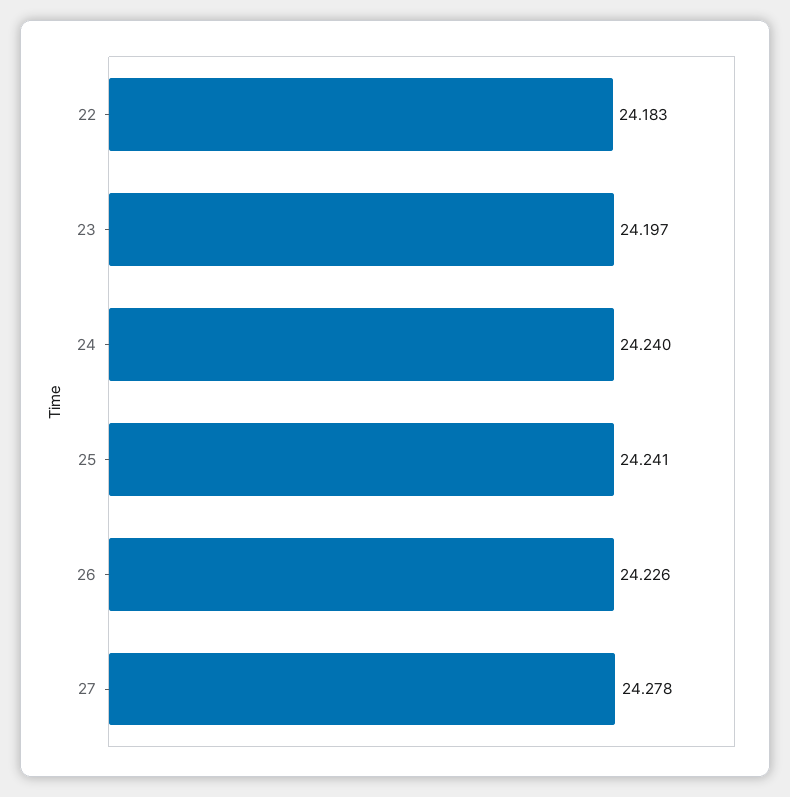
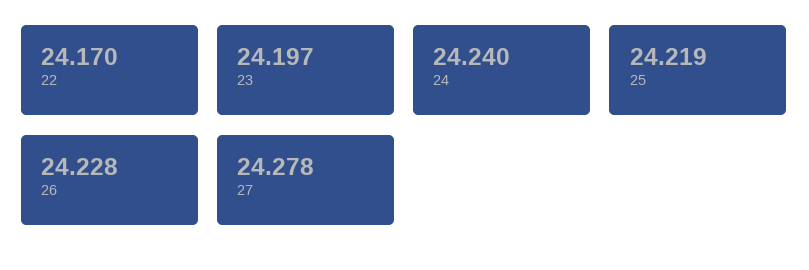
22: 24.183 -> 24.17
25: 24.241 -> 24.219
26: 24.226 -> 24.228

